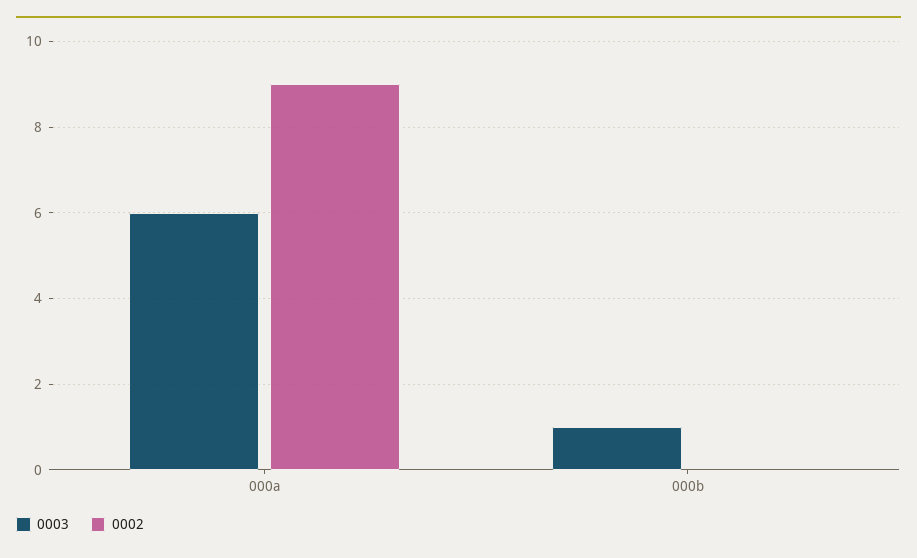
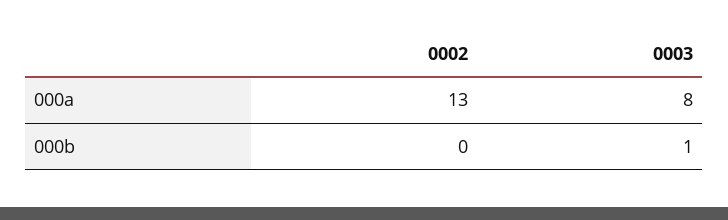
0003, 000a: 6 -> 8
0002, 000a: 9 -> 13

